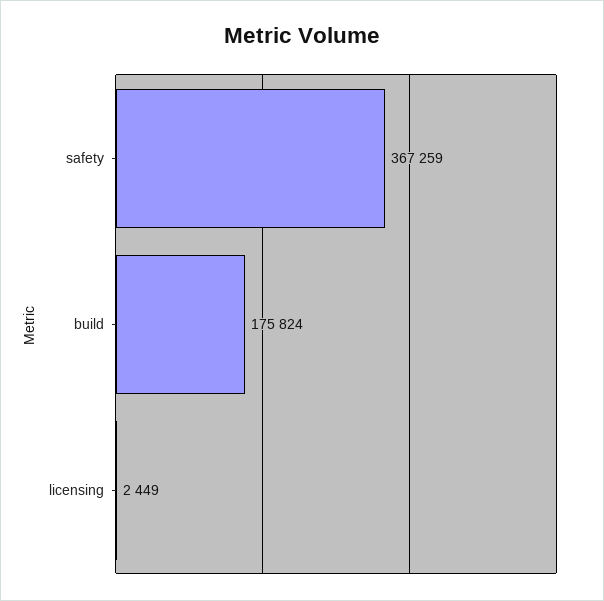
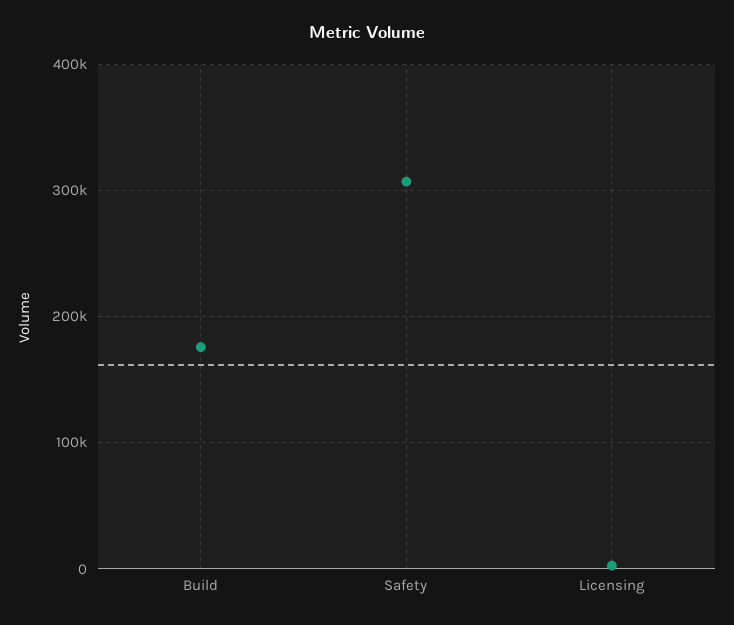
safety: 367259 -> 310000

